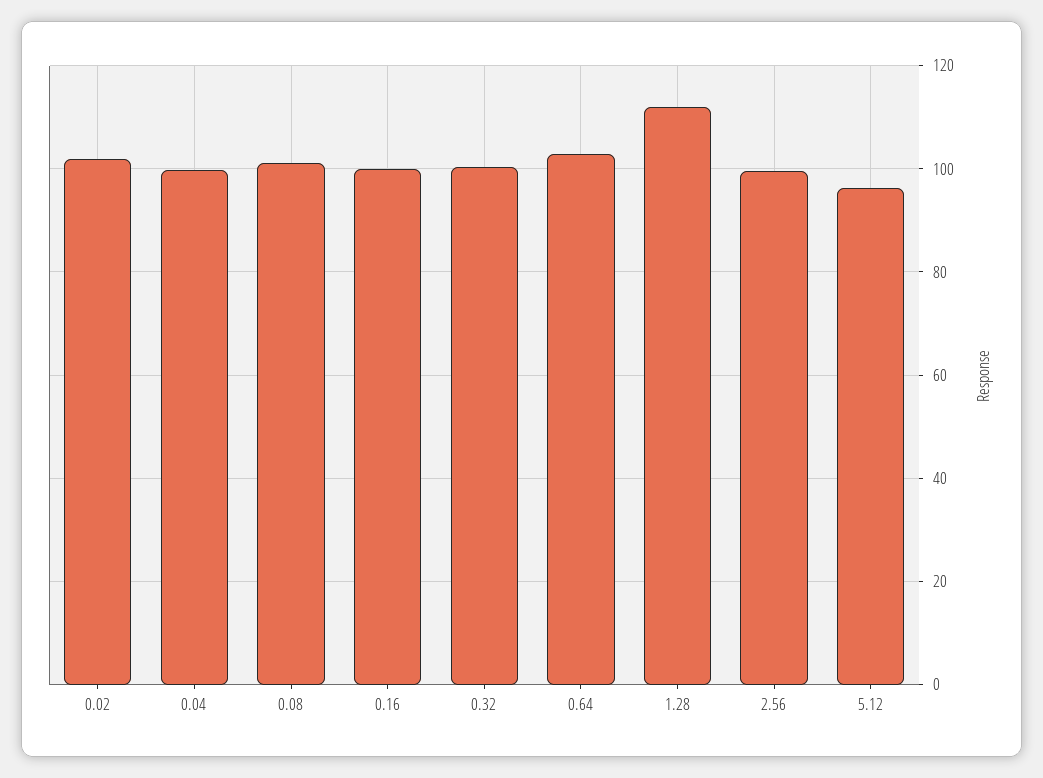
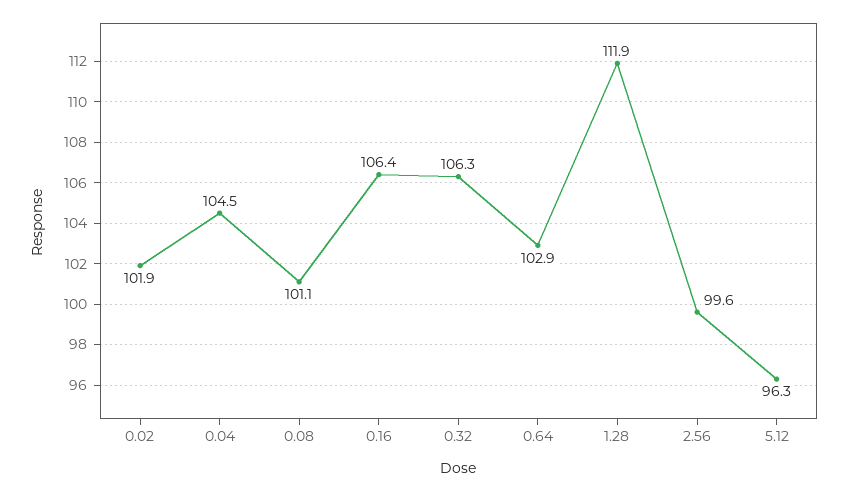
0.04: 100 -> 104.5
0.16: 100 -> 106.4
0.32: 100 -> 106.3

